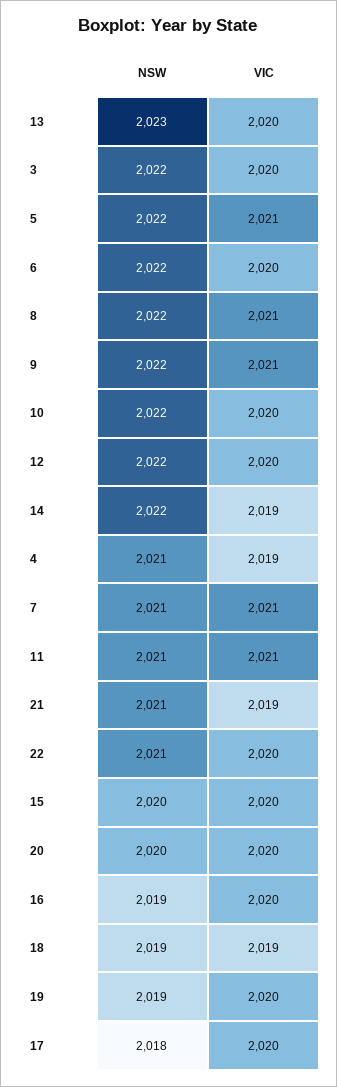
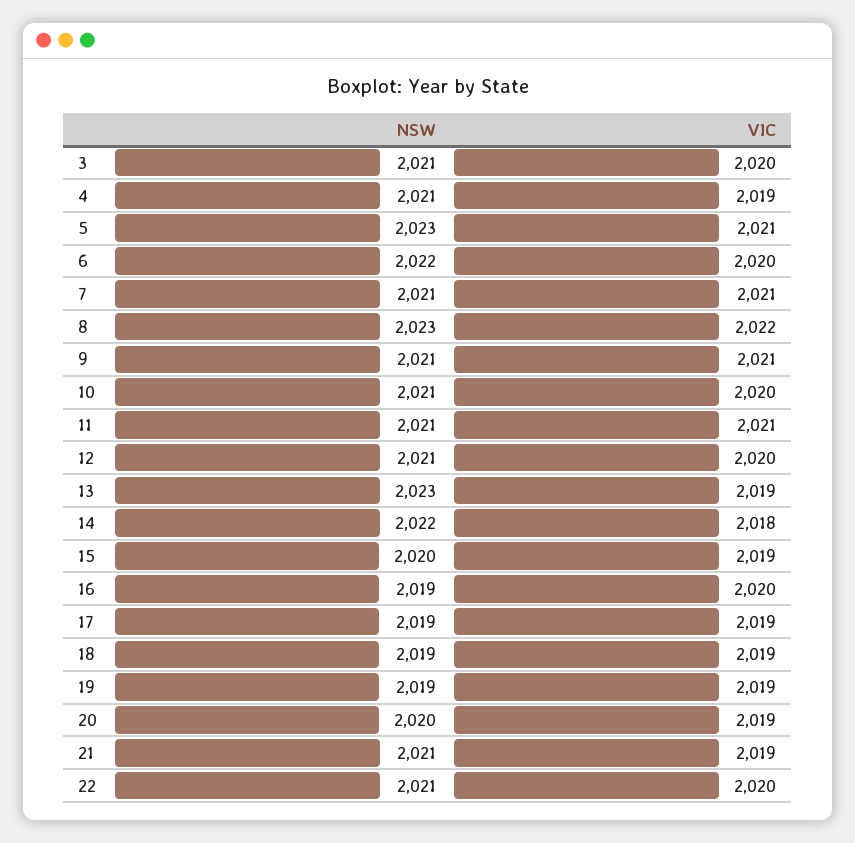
VIC, 13: 2020 -> 2019
NSW, 3: 2022 -> 2021
NSW, 5: 2022 -> 2023
NSW, 8: 2022 -> 2023
VIC, 8: 2021 -> 2022
NSW, 9: 2022 -> 2021
NSW, 10: 2022 -> 2021
NSW, 12: 2022 -> 2021
VIC, 14: 2019 -> 2018
VIC, 15: 2020 -> 2019
VIC, 20: 2020 -> 2019
VIC, 19: 2020 -> 2019
NSW, 17: 2018 -> 2019
VIC, 17: 2020 -> 2019

